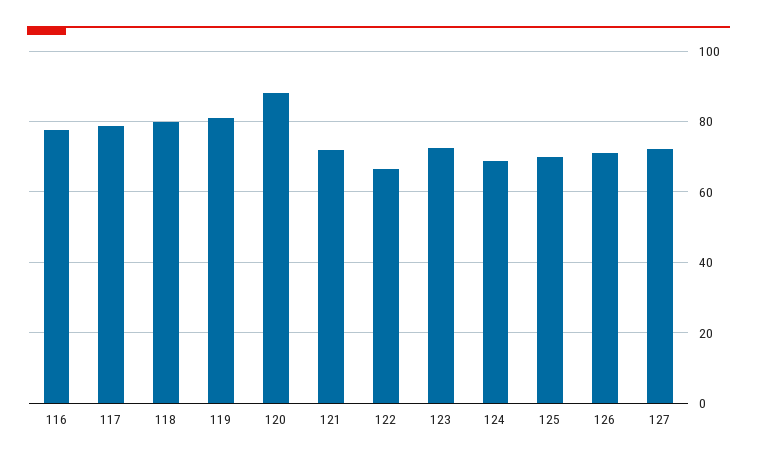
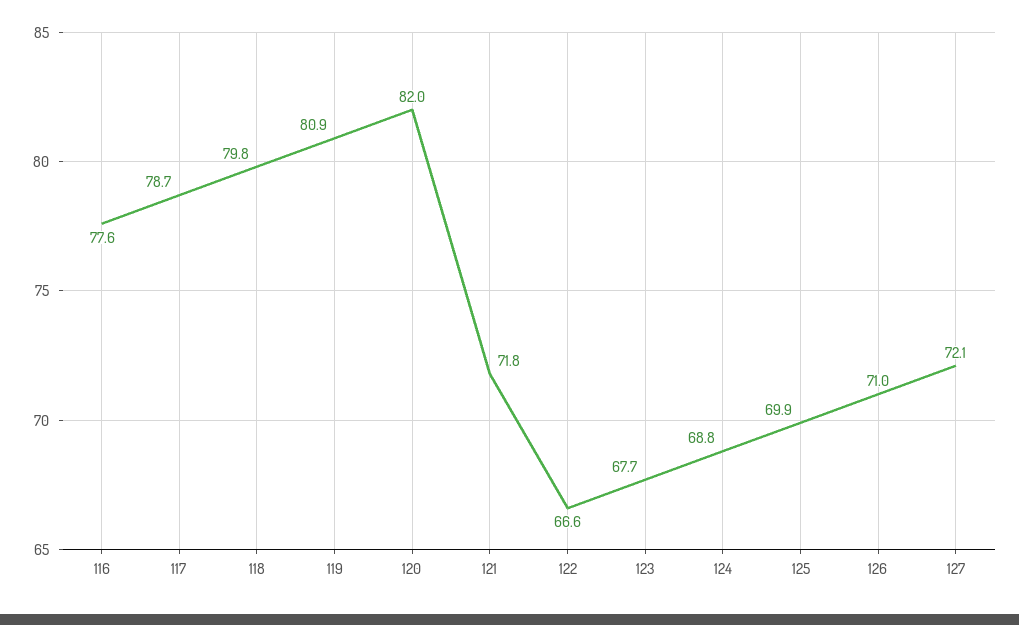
120: 88 -> 82
123: 72 -> 67.7

